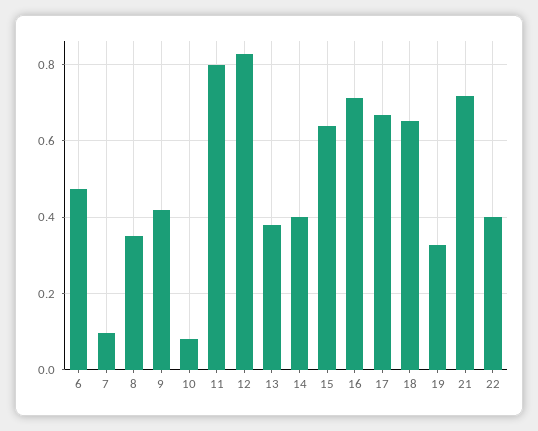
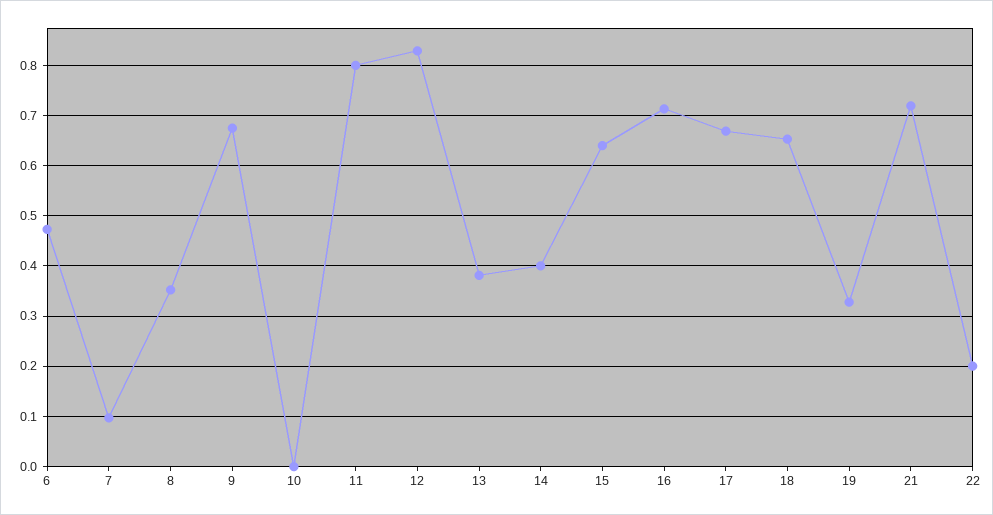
9: 0.42 -> 0.68
10: 0.08 -> 0
22: 0.4 -> 0.2

